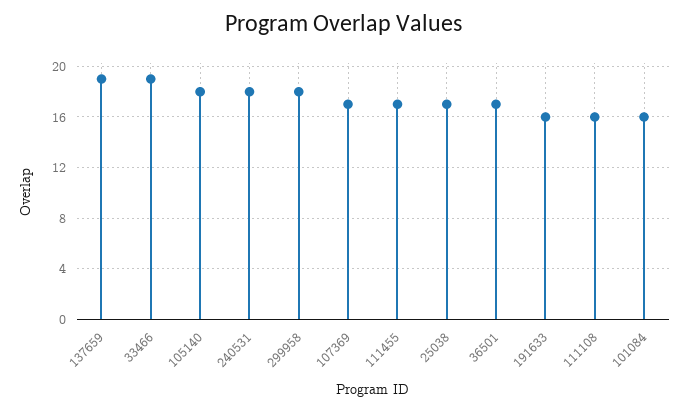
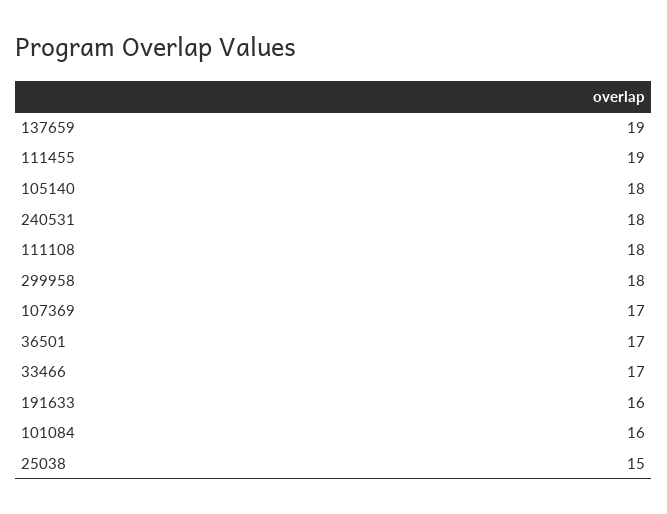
33466: 19 -> 17
111455: 17 -> 19
25038: 17 -> 15
111108: 16 -> 18

